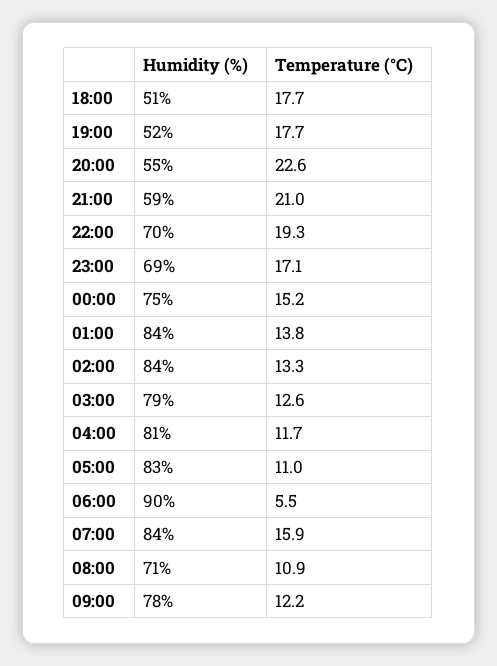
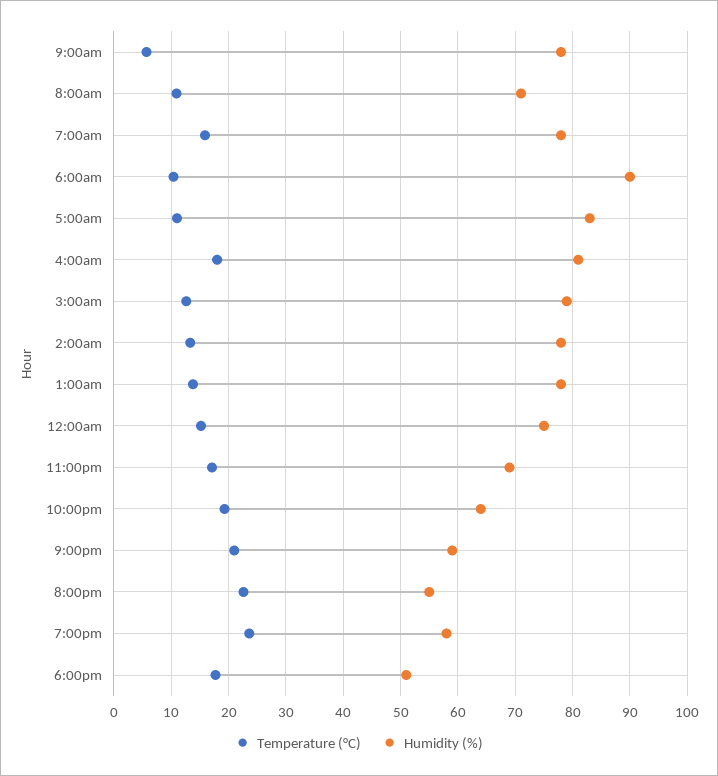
Humidity (%), 19:00: 52 -> 58
Temperature (°C), 19:00: 17.7 -> 24
Humidity (%), 22:00: 70 -> 64
Humidity (%), 01:00: 84 -> 78
Humidity (%), 02:00: 84 -> 78
Temperature (°C), 04:00: 11.7 -> 18
Temperature (°C), 06:00: 5.5 -> 10
Humidity (%), 07:00: 84 -> 78
Temperature (°C), 09:00: 12.2 -> 6

